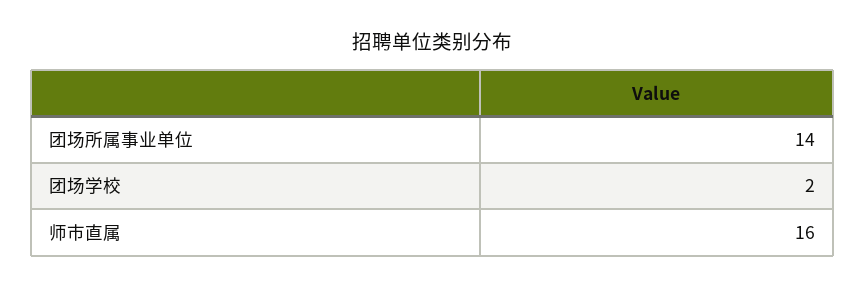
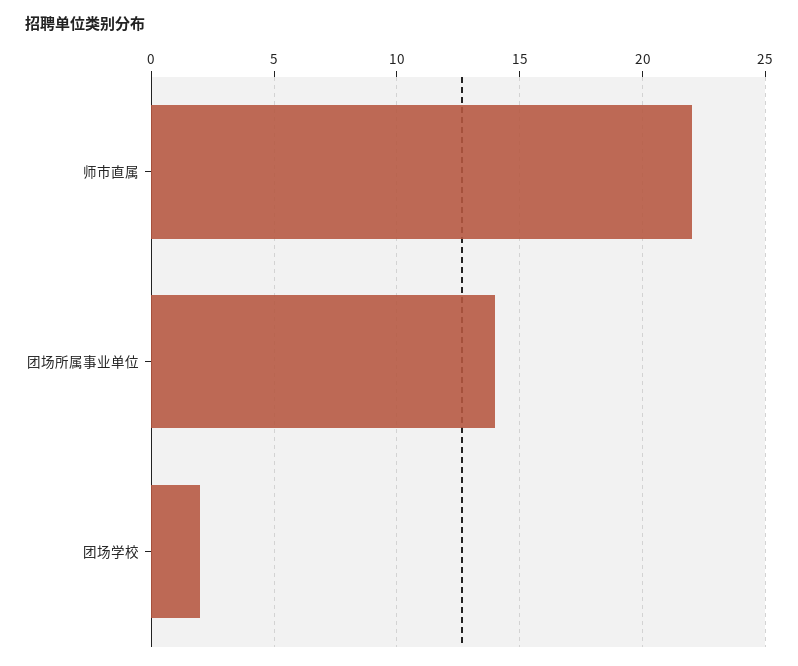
师市直属: 16 -> 22

